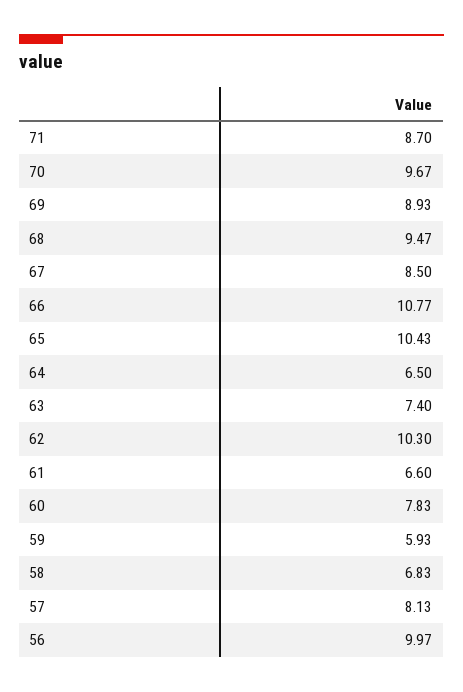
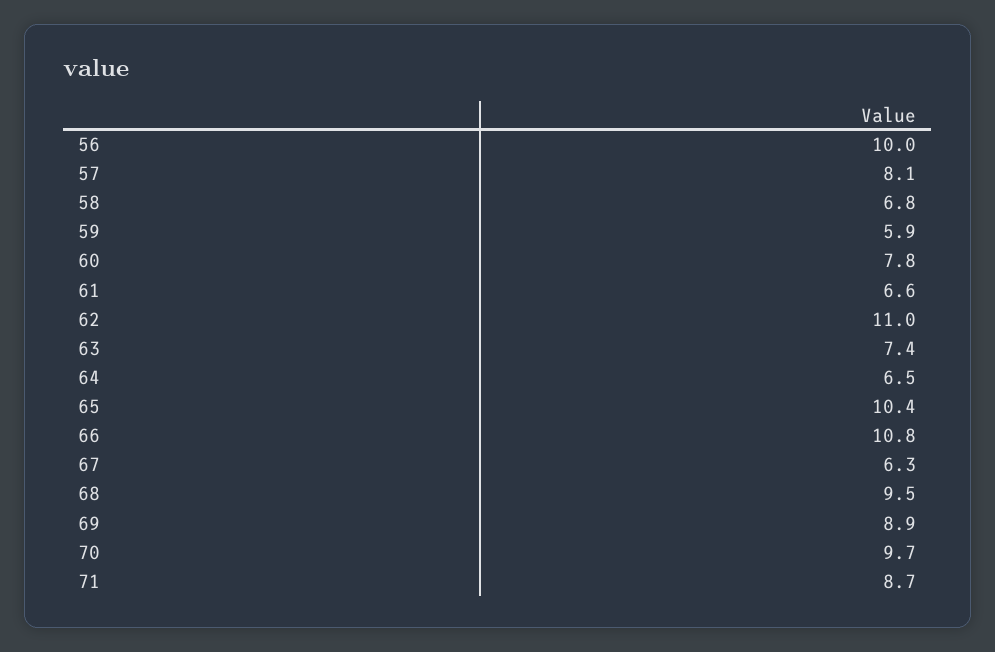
67: 8.5 -> 6.3
62: 10.3 -> 11

